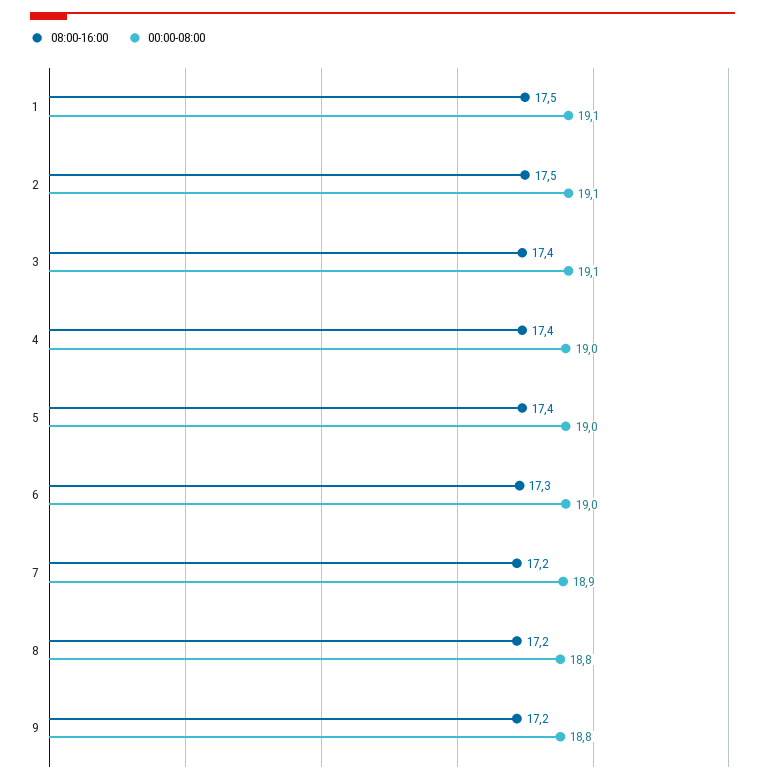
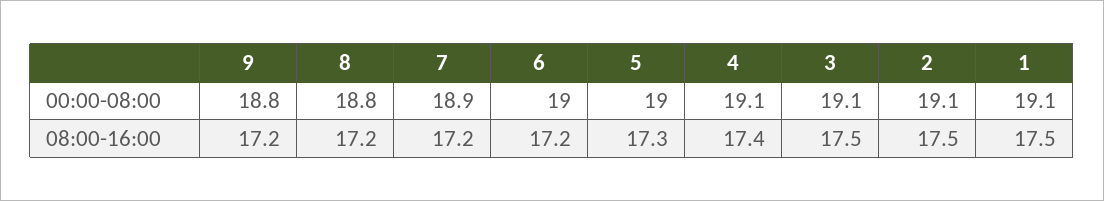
08:00-16:00, 3: 17.4 -> 17.5
00:00-08:00, 4: 19 -> 19.1
08:00-16:00, 5: 17.4 -> 17.3
08:00-16:00, 6: 17.3 -> 17.2

